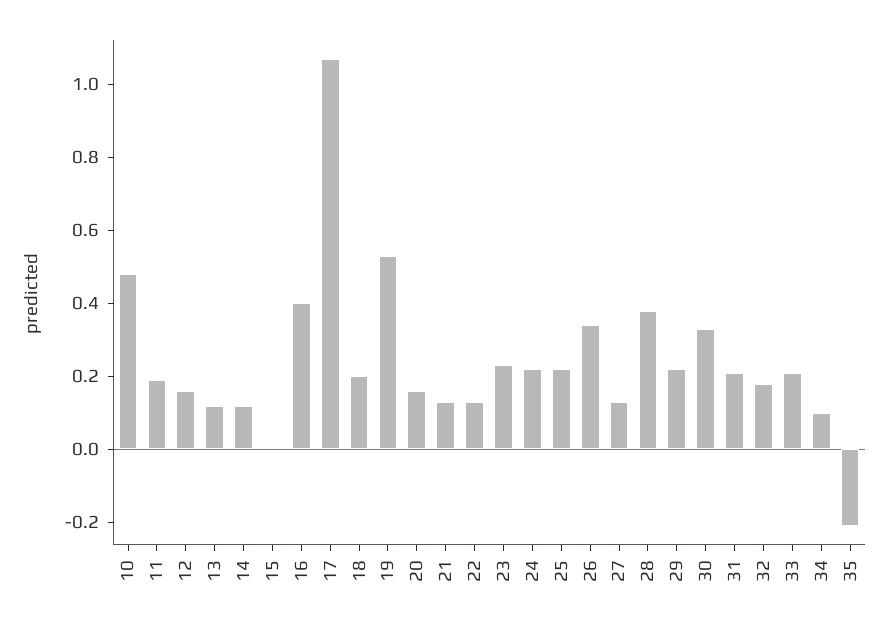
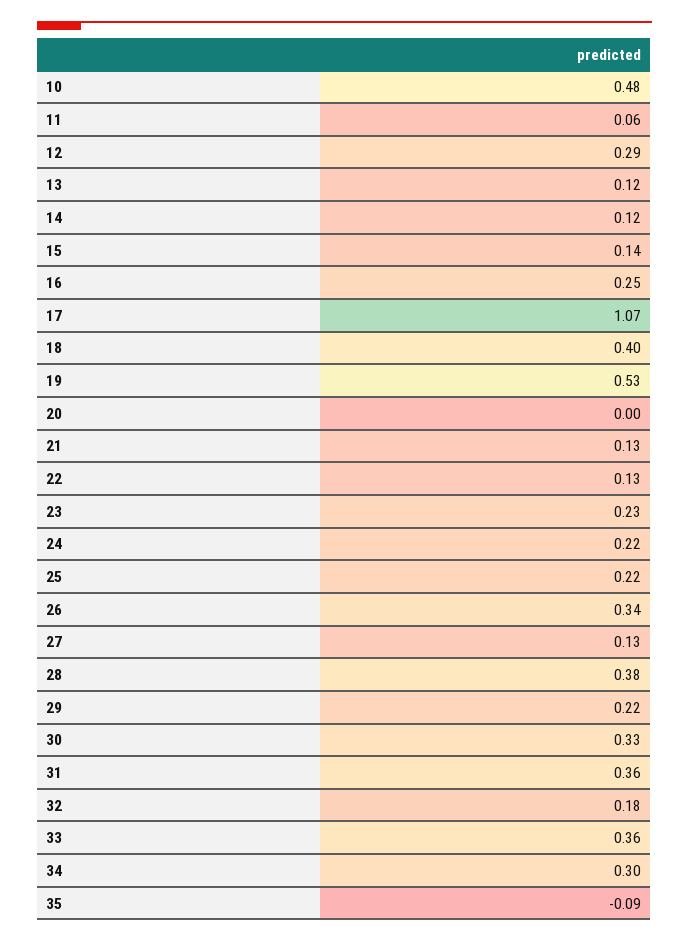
11: 0.2 -> 0.06
12: 0.15 -> 0.29
15: 0 -> 0.14
16: 0.4 -> 0.25
18: 0.2 -> 0.4
20: 0.15 -> 0
31: 0.2 -> 0.36
33: 0.2 -> 0.36
34: 0.1 -> 0.3
35: -0.2 -> -0.09

